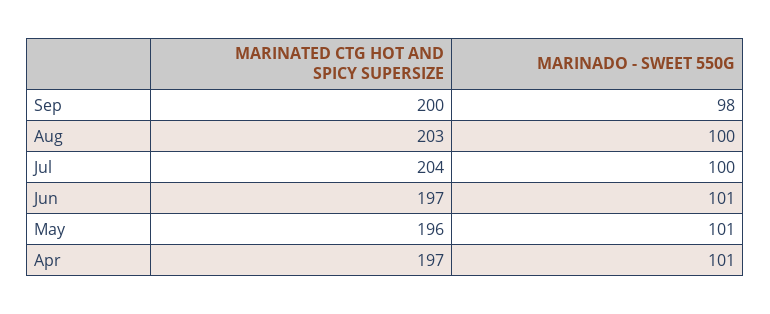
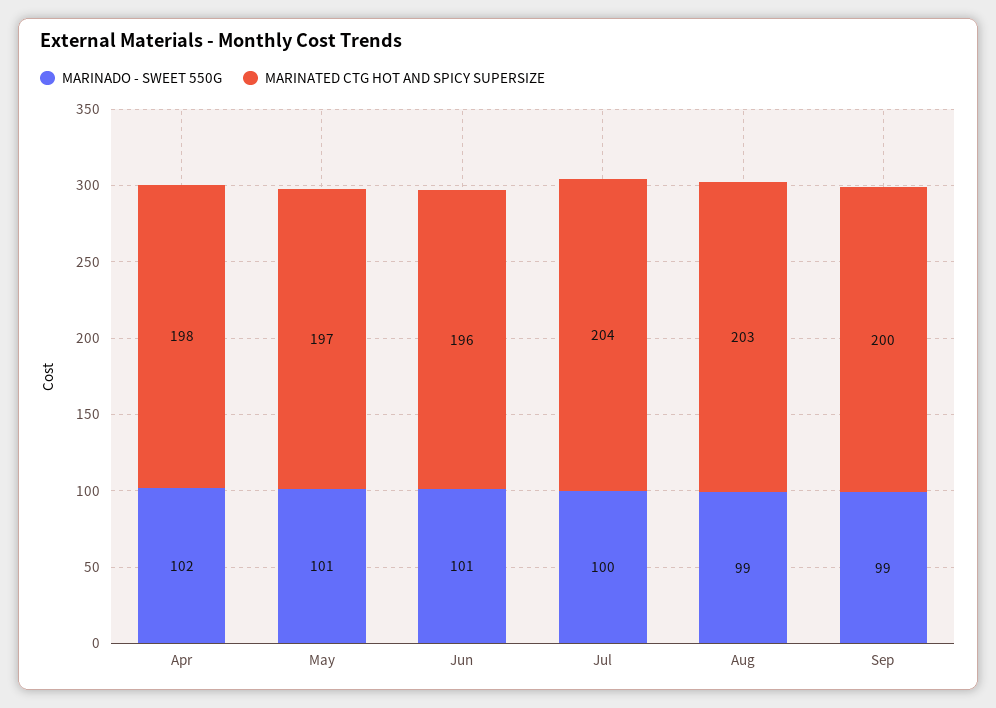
MARINADO - SWEET 550G, Sep: 98 -> 99
MARINADO - SWEET 550G, Aug: 100 -> 99
MARINATED CTG HOT AND SPICY SUPERSIZE, Jun: 197 -> 196
MARINATED CTG HOT AND SPICY SUPERSIZE, May: 196 -> 197
MARINATED CTG HOT AND SPICY SUPERSIZE, Apr: 197 -> 198
MARINADO - SWEET 550G, Apr: 101 -> 102

